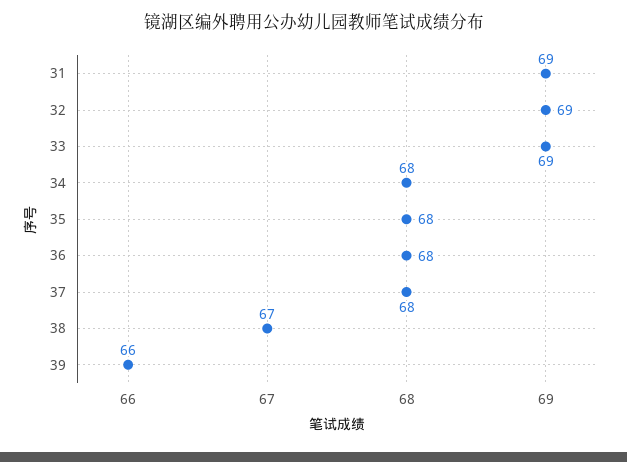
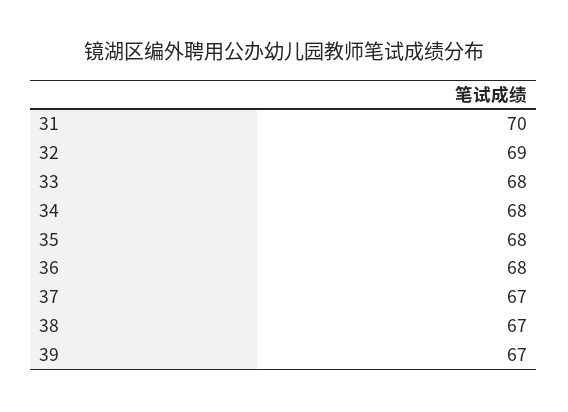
31: 69 -> 70
33: 69 -> 68
37: 68 -> 67
39: 66 -> 67

